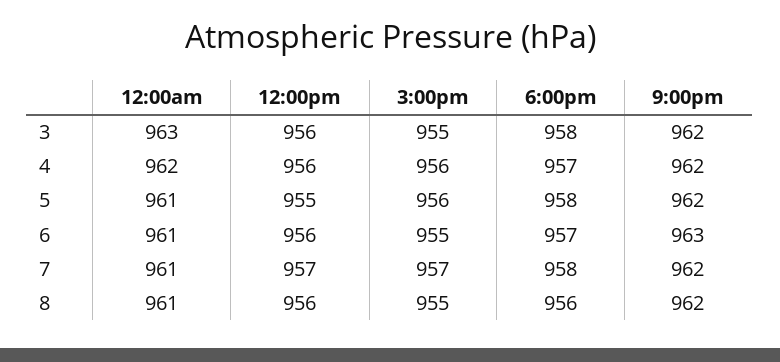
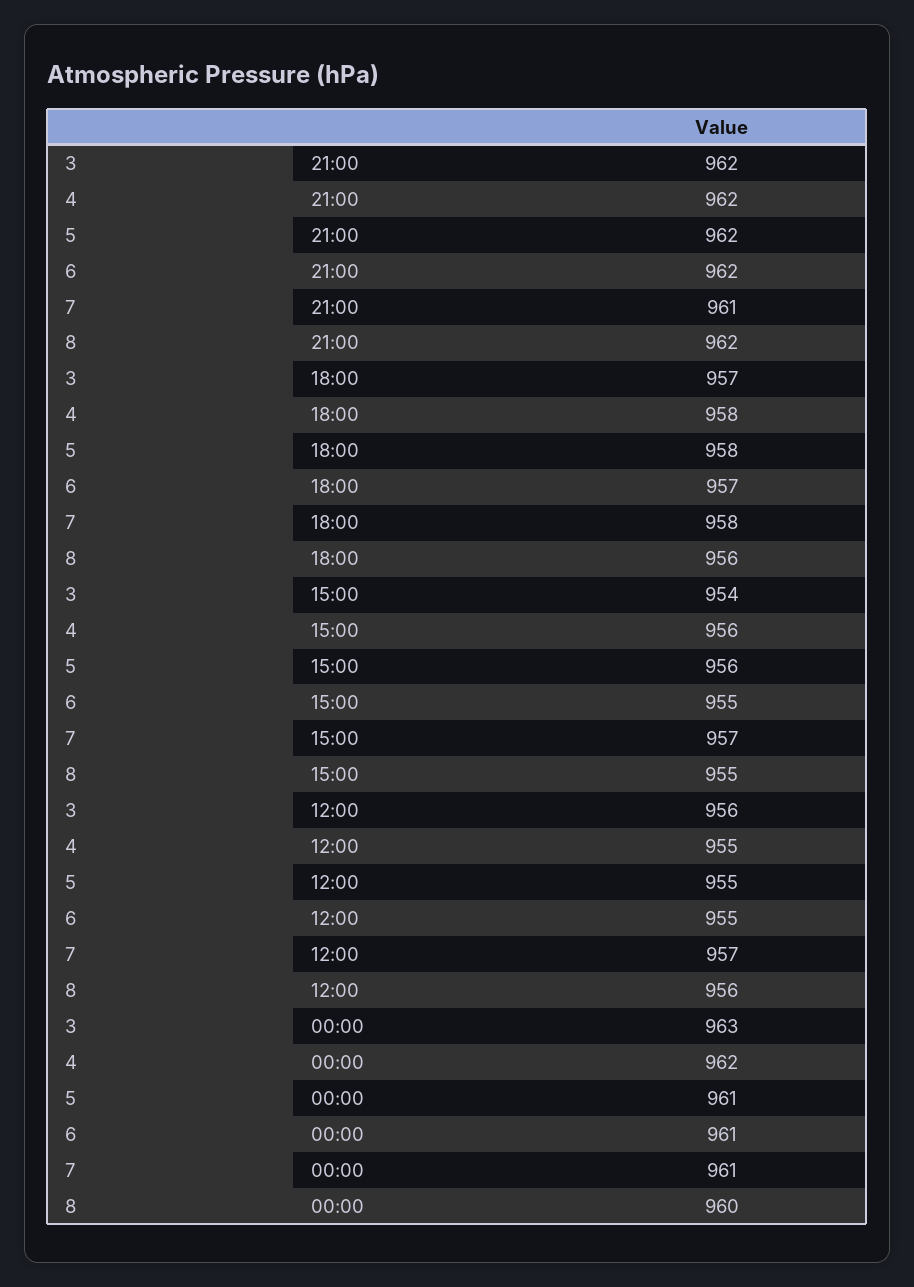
3:00pm, 3: 955 -> 954
6:00pm, 3: 958 -> 957
12:00pm, 4: 956 -> 955
6:00pm, 4: 957 -> 958
12:00pm, 6: 956 -> 955
9:00pm, 6: 963 -> 962
9:00pm, 7: 962 -> 961
12:00am, 8: 961 -> 960

